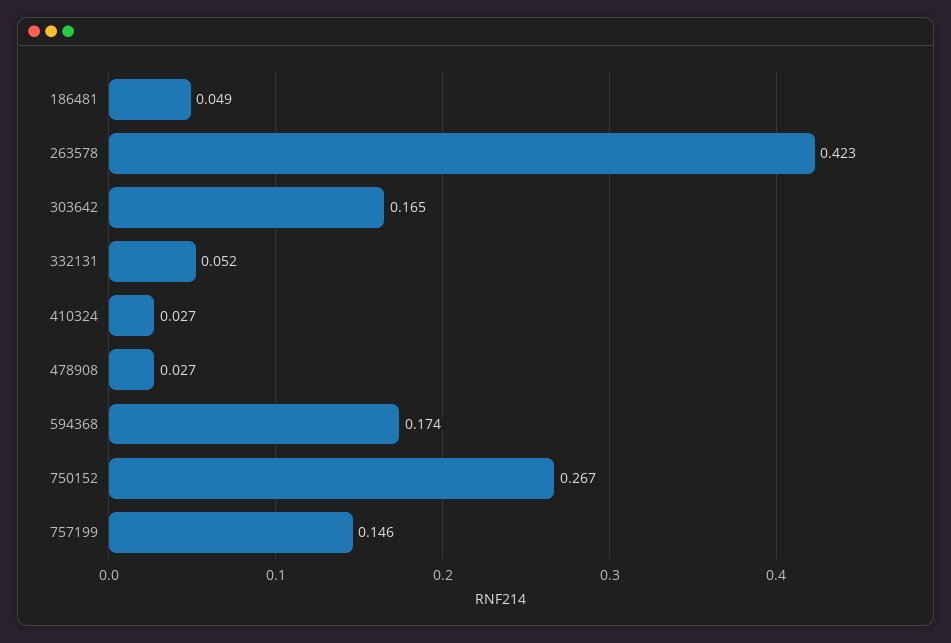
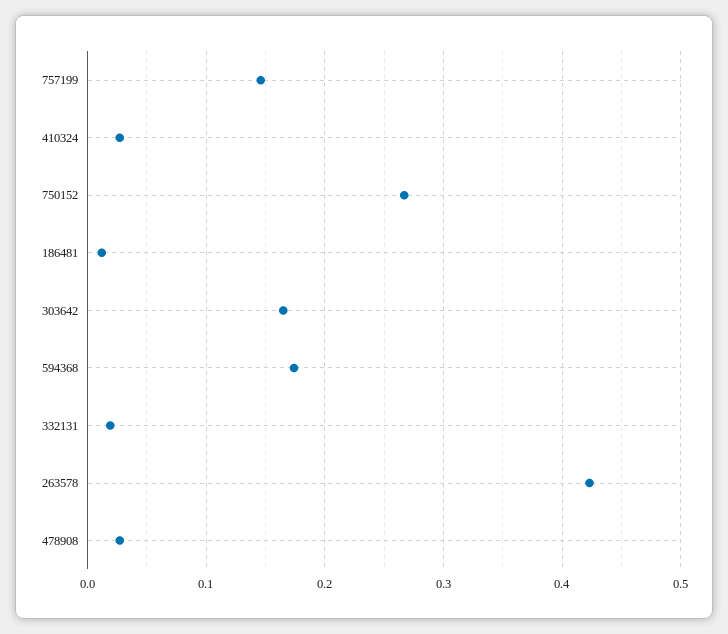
186481: 0.049 -> 0.01
332131: 0.052 -> 0.02

